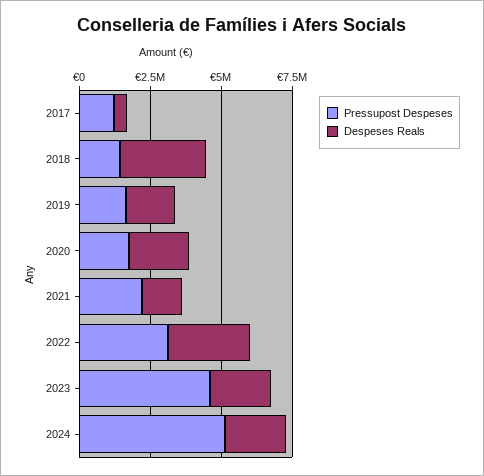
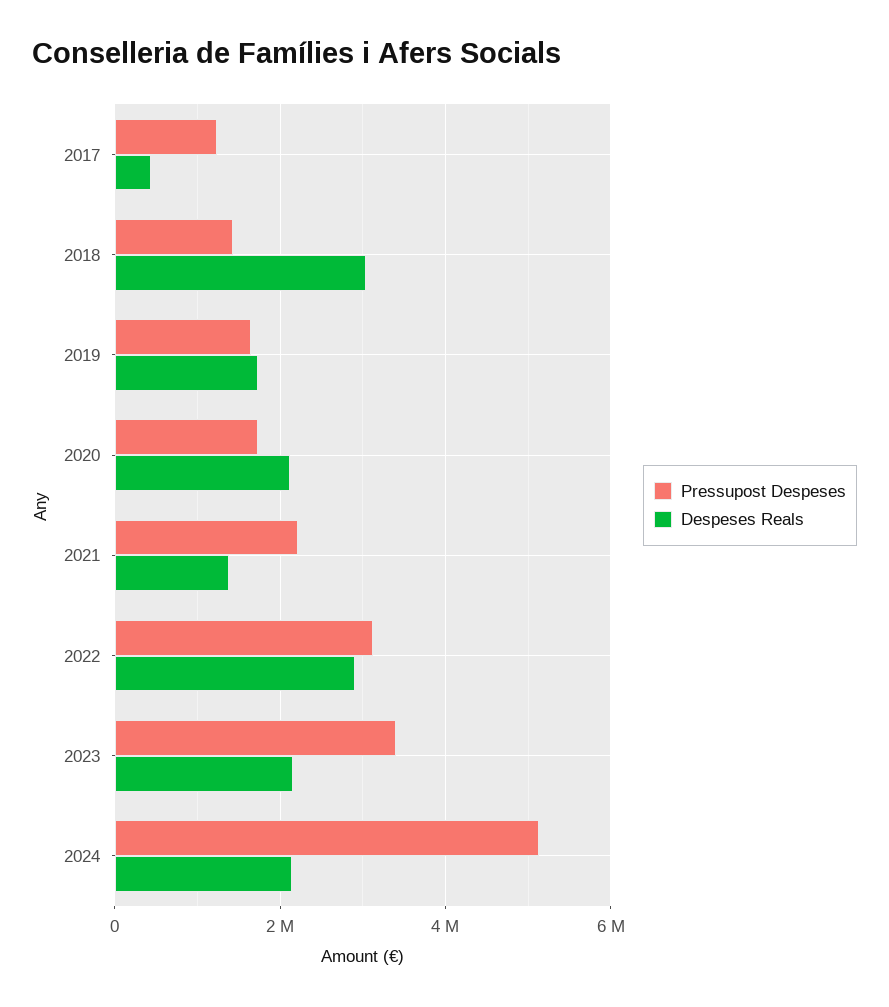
Pressupost Despeses, 2023: 4500000 -> 3400000

